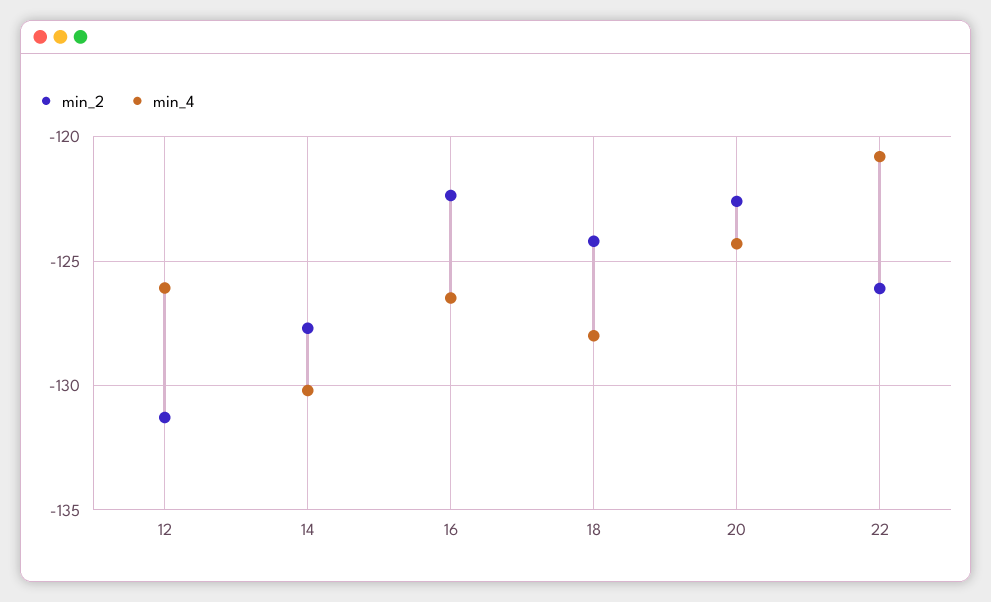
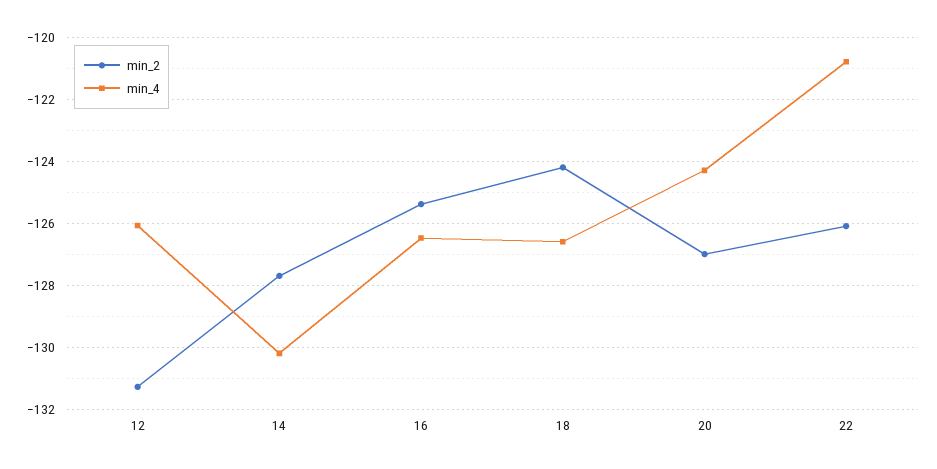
min_2, 16: -122.5 -> -125.4
min_4, 18: -128 -> -126.6
min_2, 20: -122.5 -> -127

